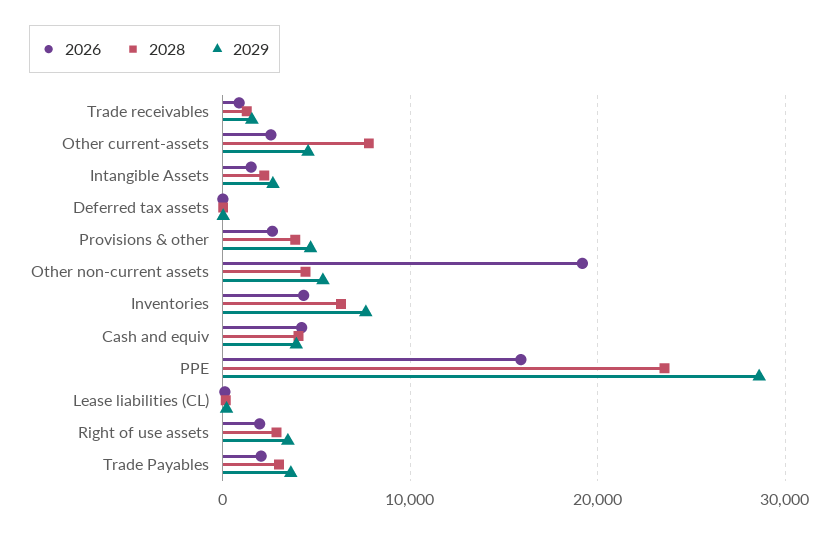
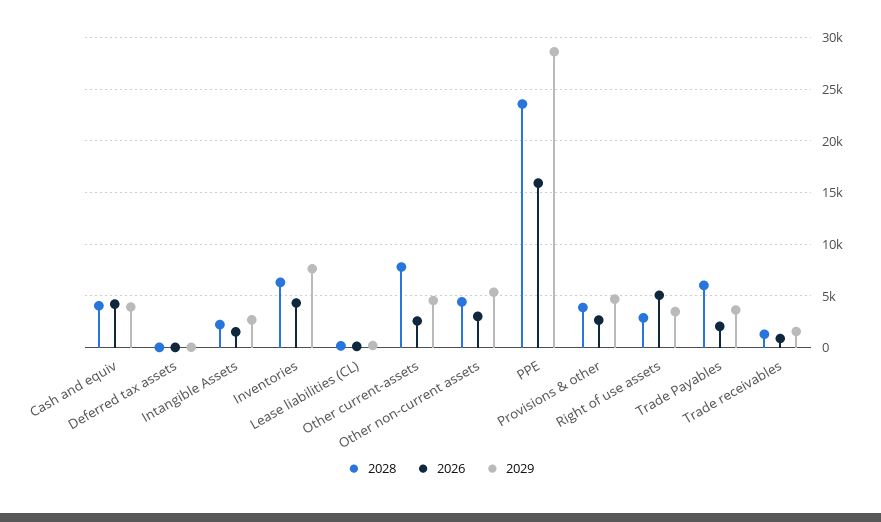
2026, Other non-current assets: 19000 -> 3000
2026, Right of use assets: 2000 -> 5000
2028, Trade Payables: 3000 -> 6000

